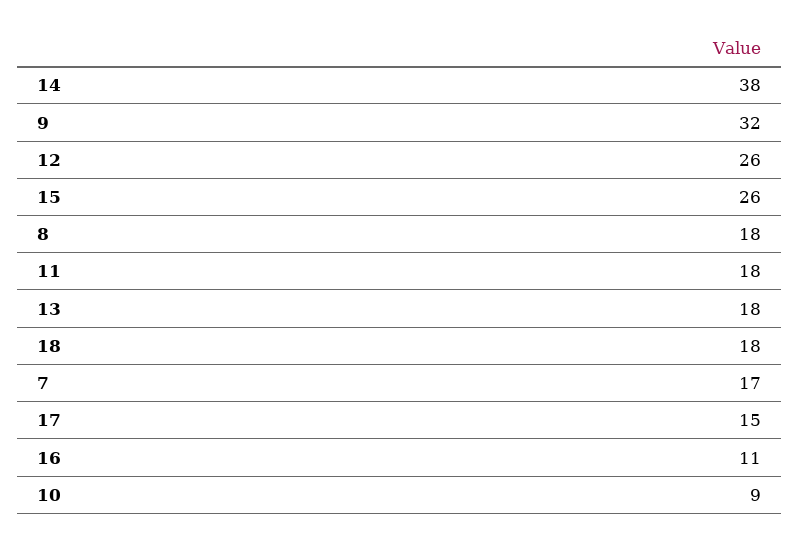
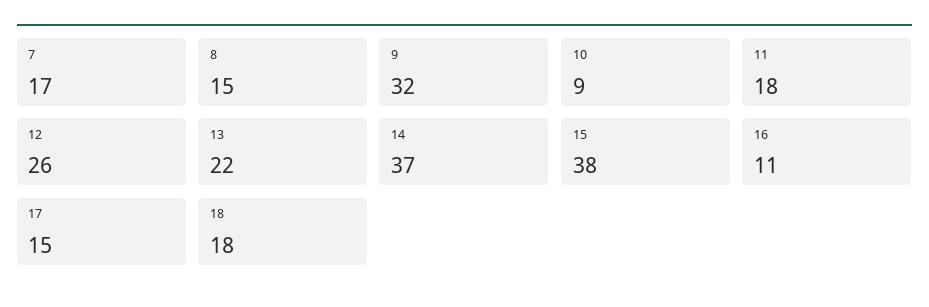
14: 38 -> 37
15: 26 -> 38
8: 18 -> 15
13: 18 -> 22

